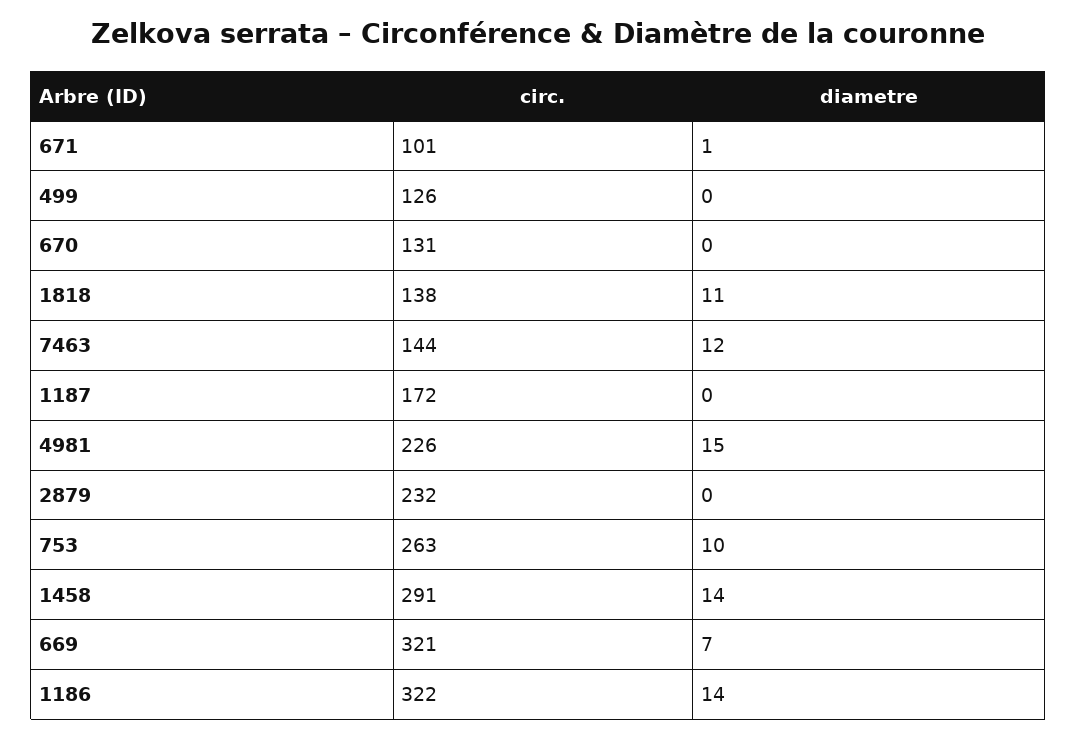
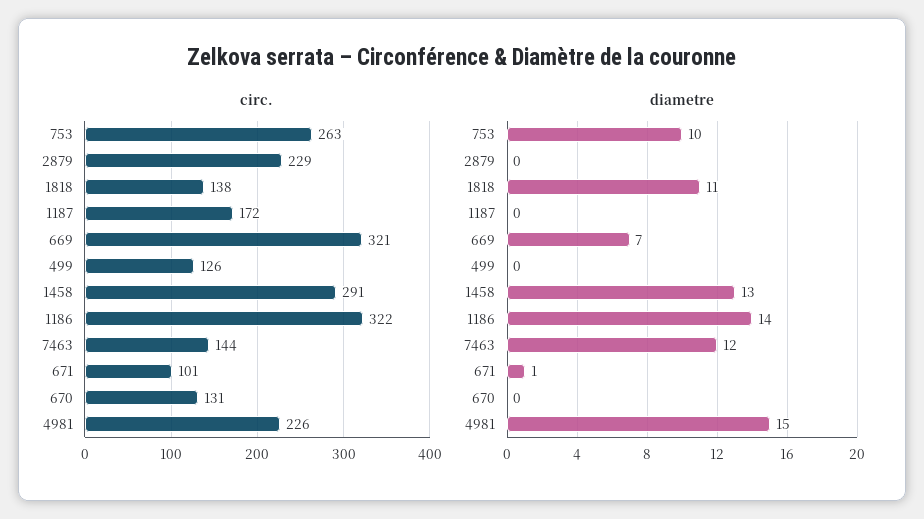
circ., 2879: 232 -> 229
diametre, 1458: 14 -> 13

